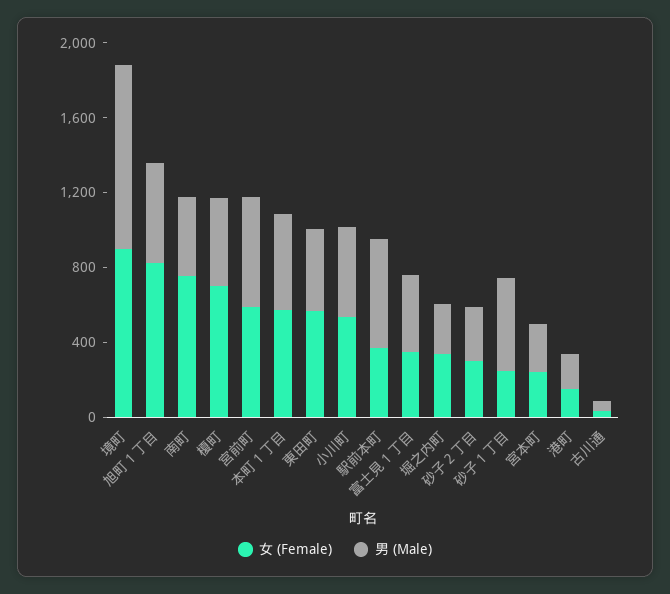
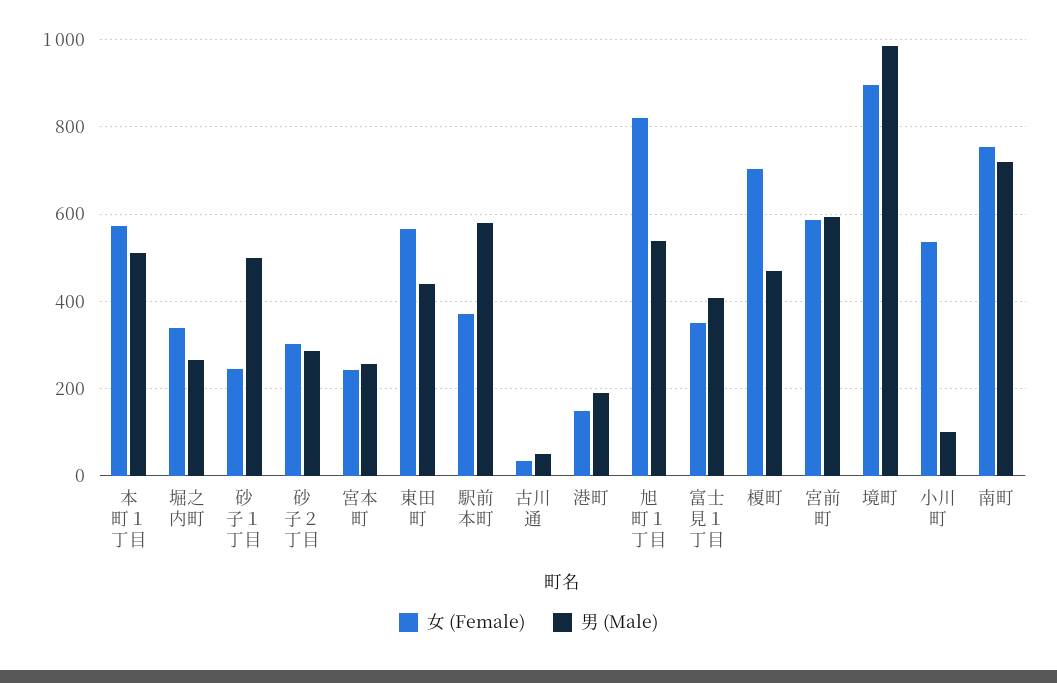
男 (Male), 南町: 400 -> 720
男 (Male), 小川町: 500 -> 100

